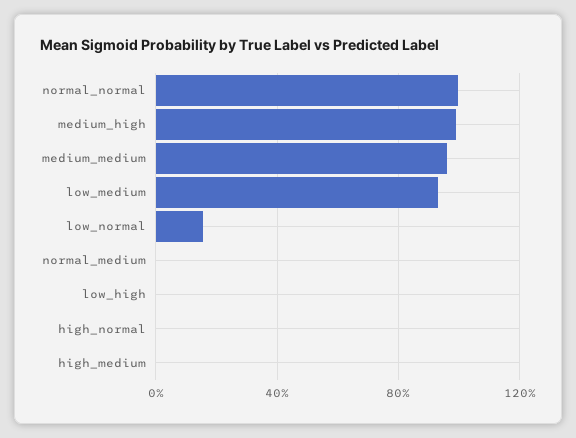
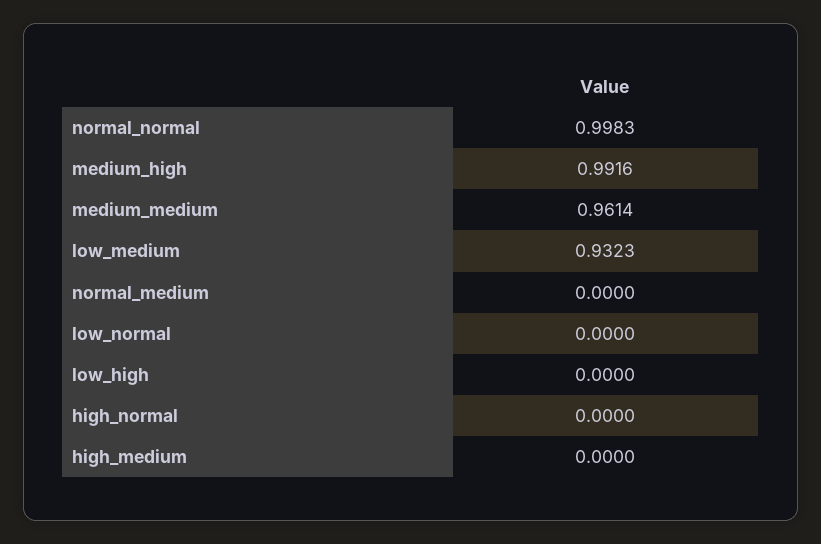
low_normal: 0.15 -> 0

